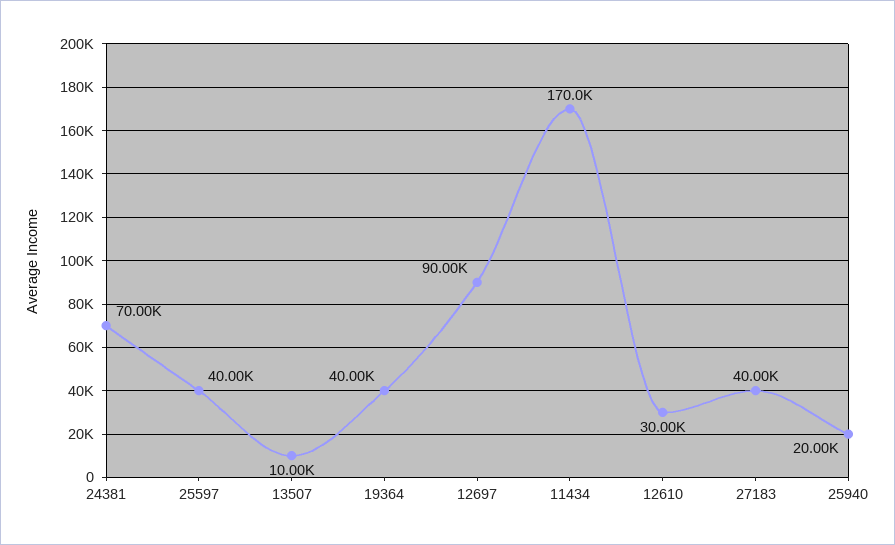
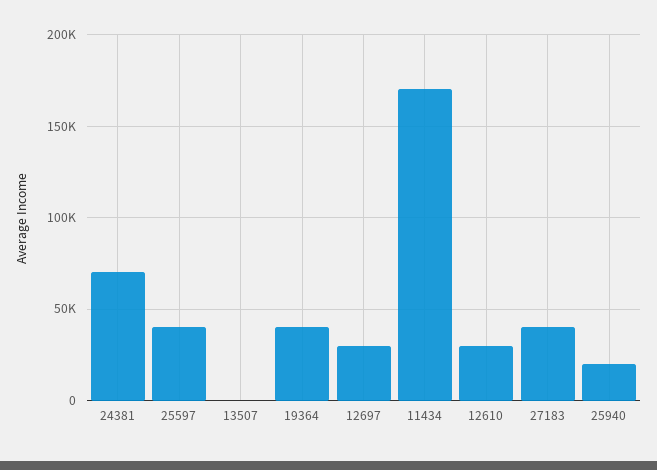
13507: 10000 -> 0
12697: 90000 -> 30000

